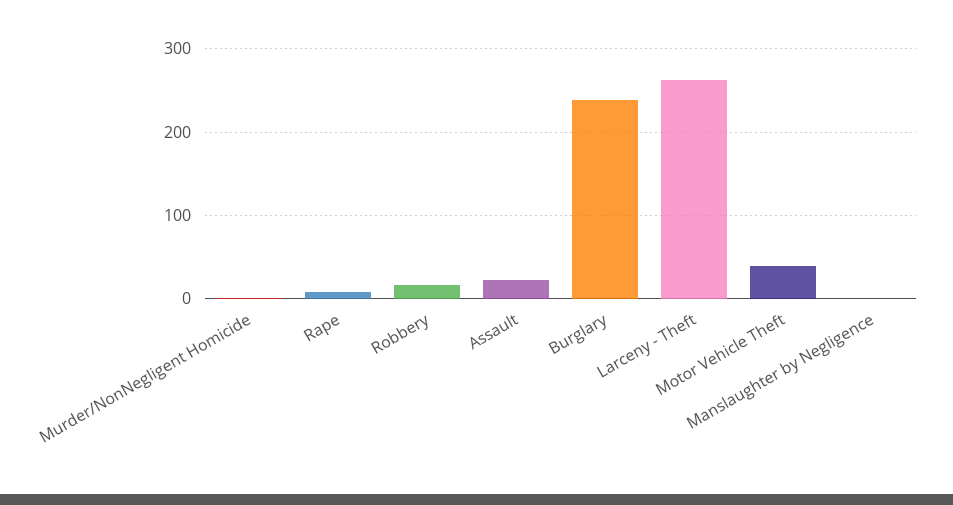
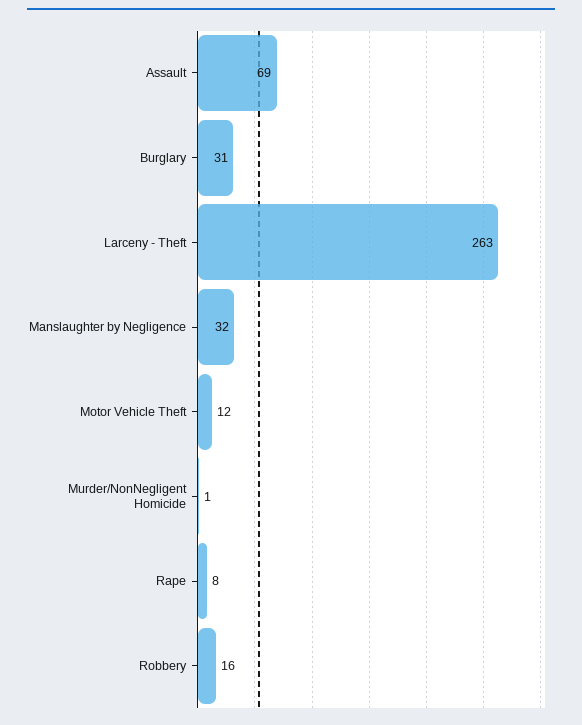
Assault: 20 -> 69
Burglary: 240 -> 31
Motor Vehicle Theft: 40 -> 12
Manslaughter by Negligence: 0 -> 32

